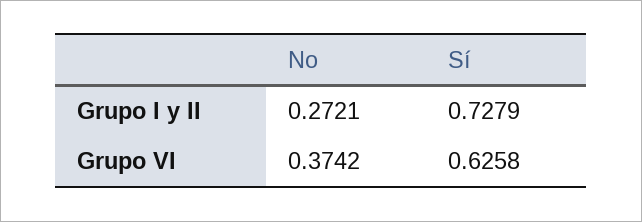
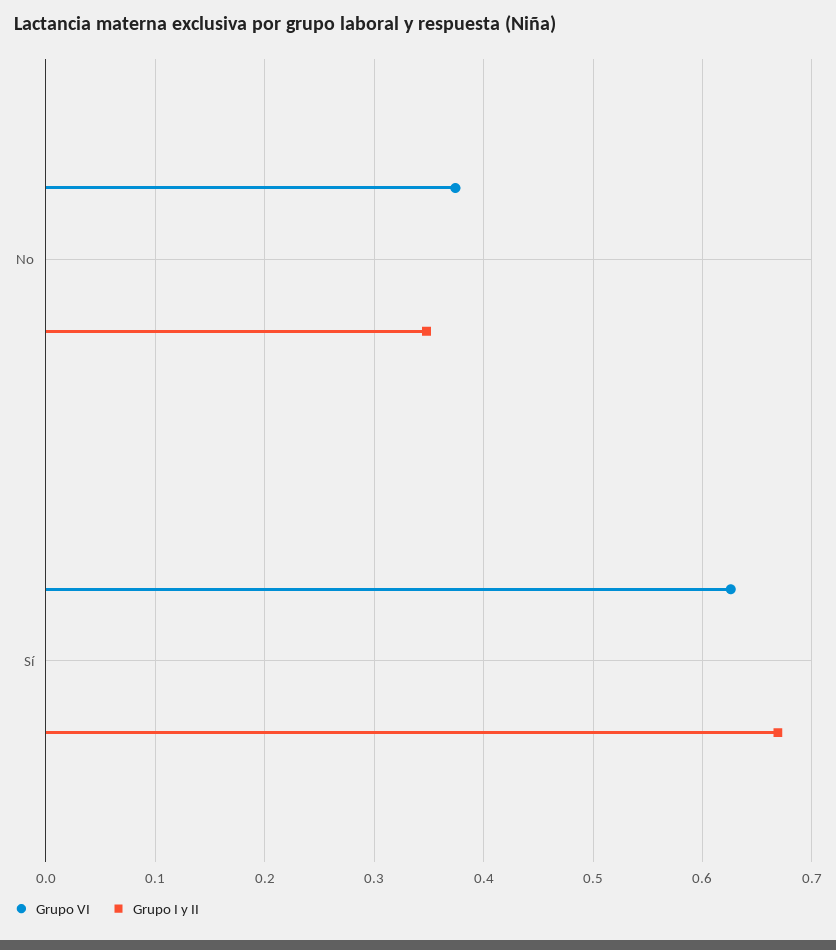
Grupo I y II, No: 0.2721 -> 0.35
Grupo I y II, Sí: 0.7279 -> 0.67

